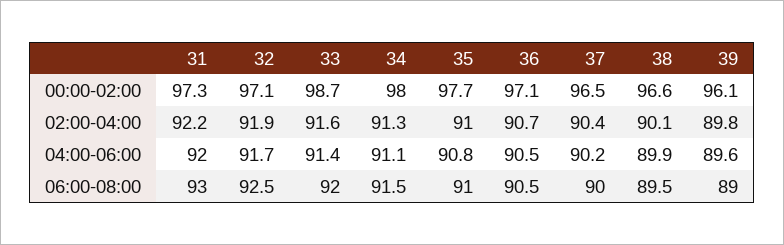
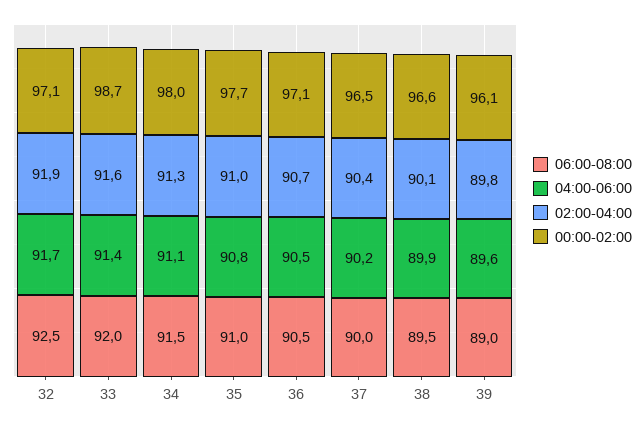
00:00-02:00, 31: 97.3 -> none
02:00-04:00, 31: 92.2 -> none
04:00-06:00, 31: 92 -> none
06:00-08:00, 31: 93 -> none

